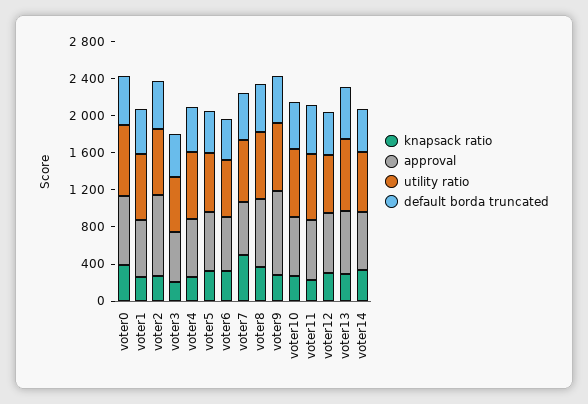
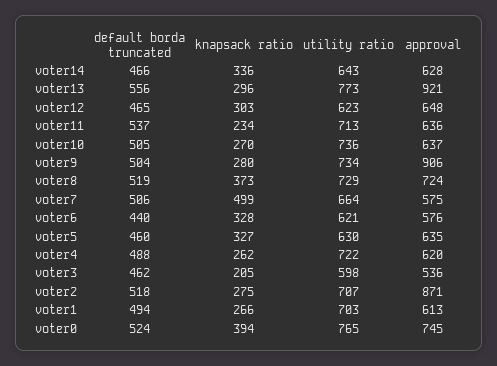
approval, voter13: 700 -> 921

